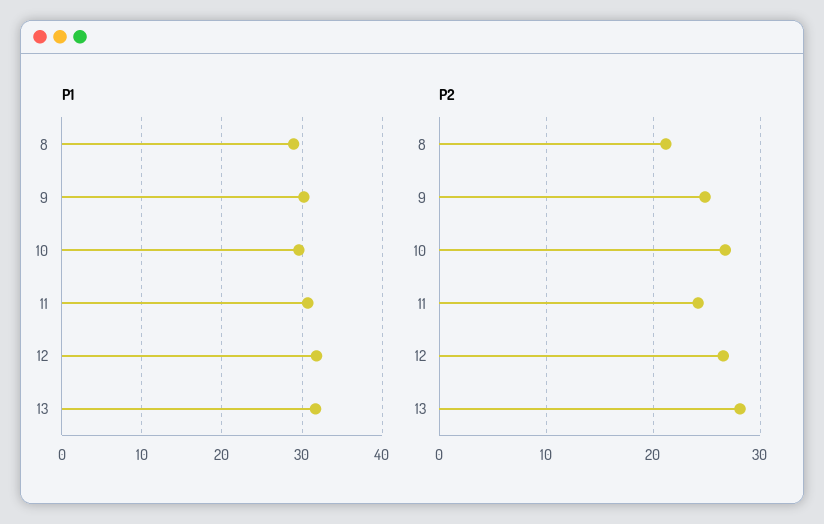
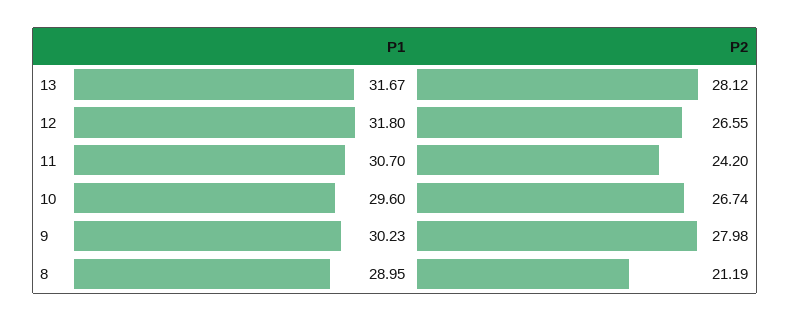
P2, 9: 25 -> 27.98

